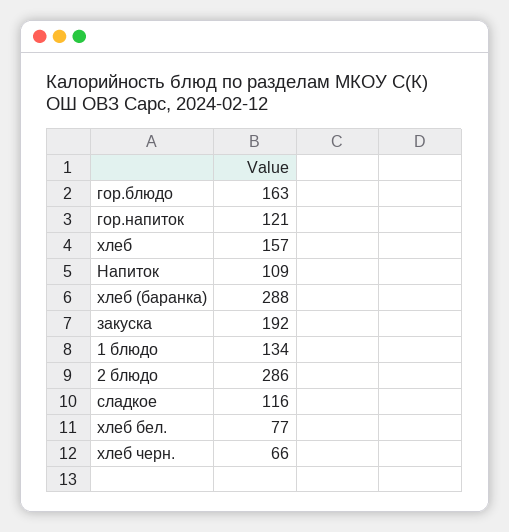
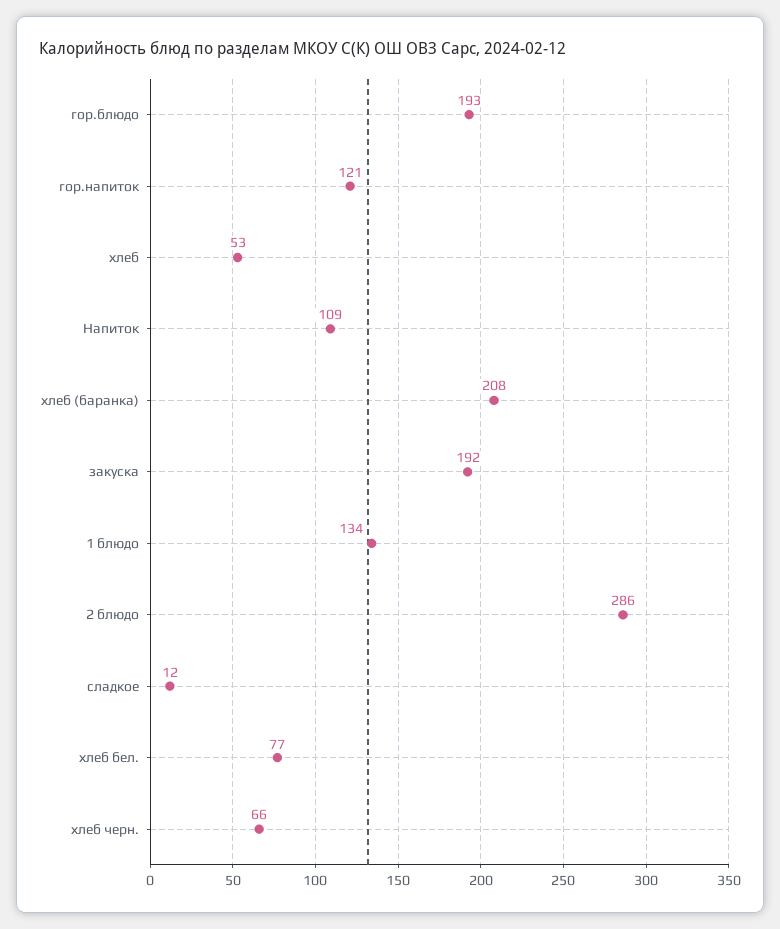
гор.блюдо: 163 -> 193
хлеб: 157 -> 53
хлеб (баранка): 288 -> 208
сладкое: 116 -> 12

